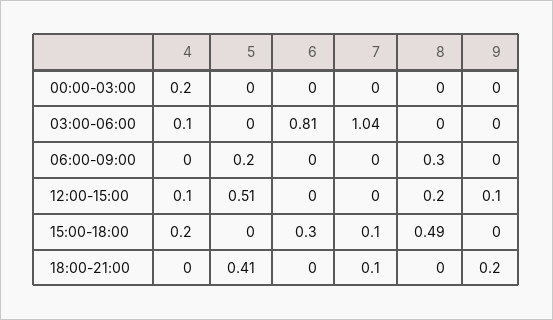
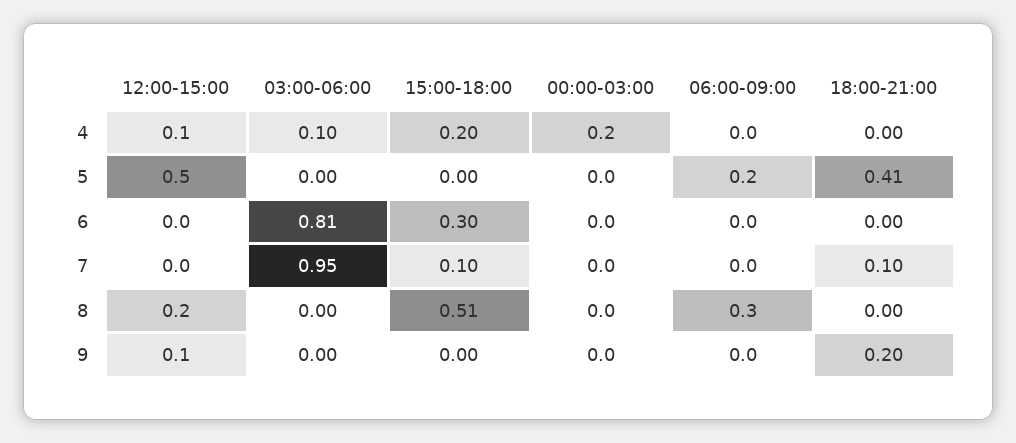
7, 03:00-06:00: 1.04 -> 0.95
5, 12:00-15:00: 0.51 -> 0.5
8, 15:00-18:00: 0.49 -> 0.51

